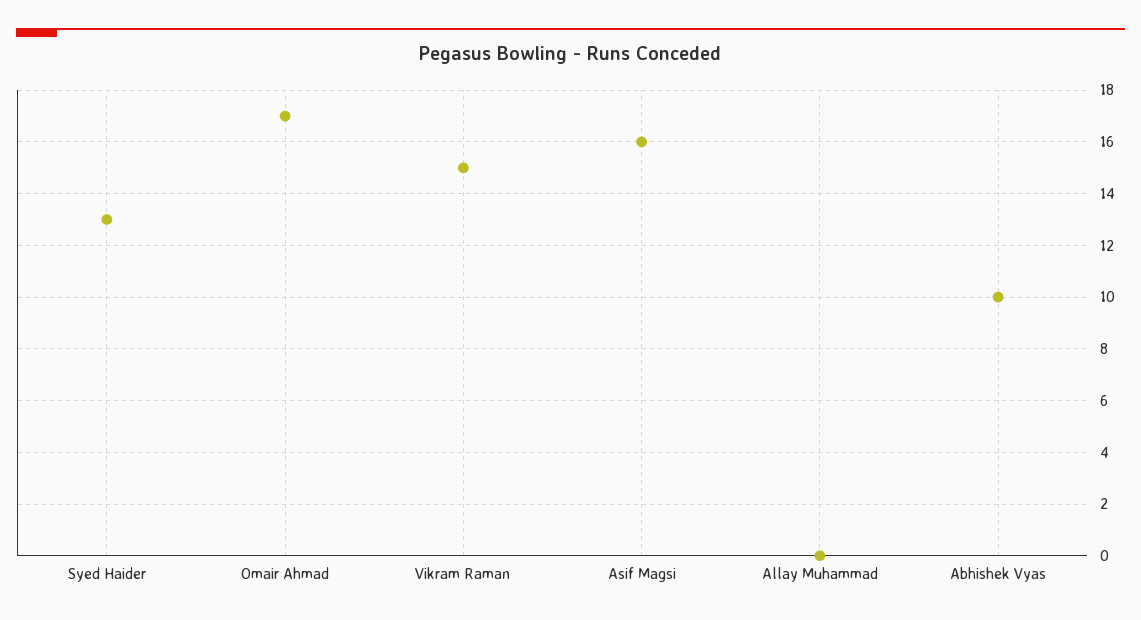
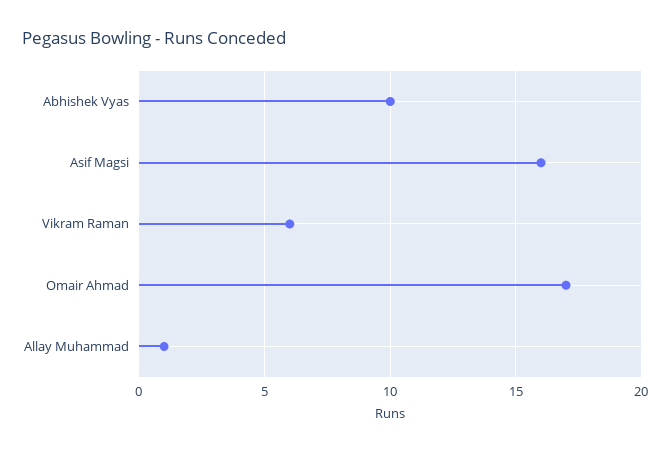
Syed Haider: 13 -> none
Vikram Raman: 15 -> 6
Allay Muhammad: 0 -> 1

